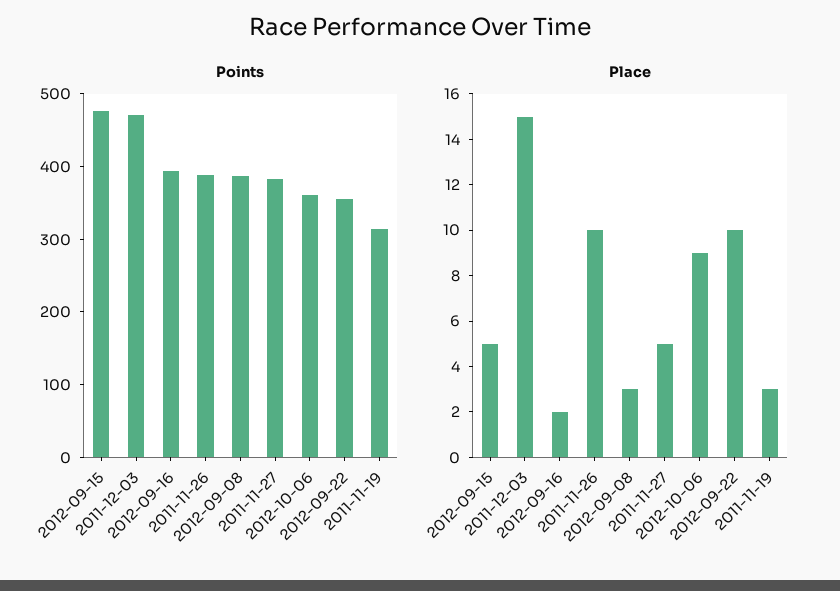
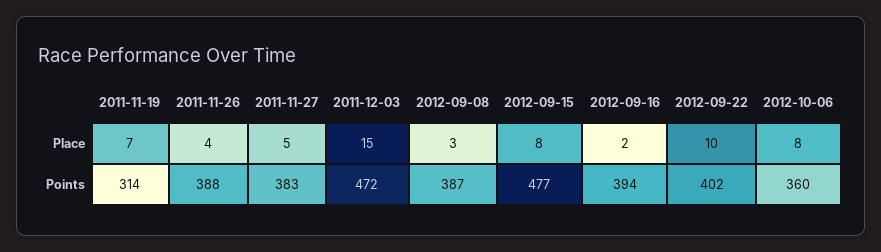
Points, 2012-09-22: 360 -> 402
Place, 2012-09-15: 5 -> 8
Place, 2011-11-26: 10 -> 4
Place, 2012-10-06: 9 -> 8
Place, 2011-11-19: 3 -> 7

